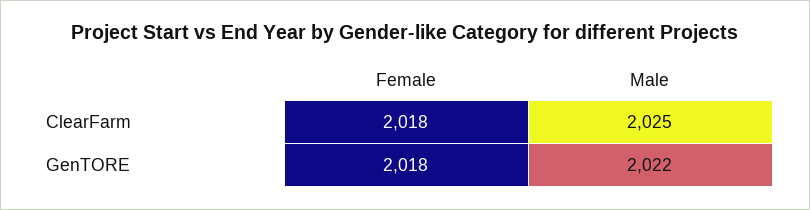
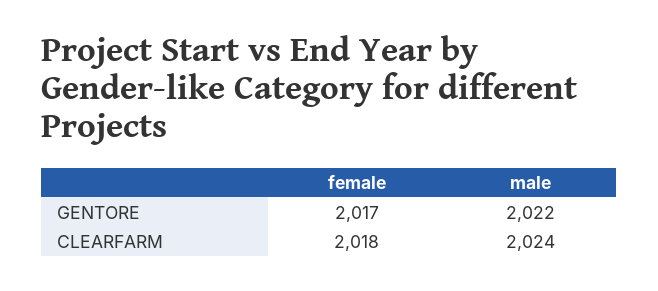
Male, ClearFarm: 2025 -> 2024
Female, GenTORE: 2018 -> 2017

